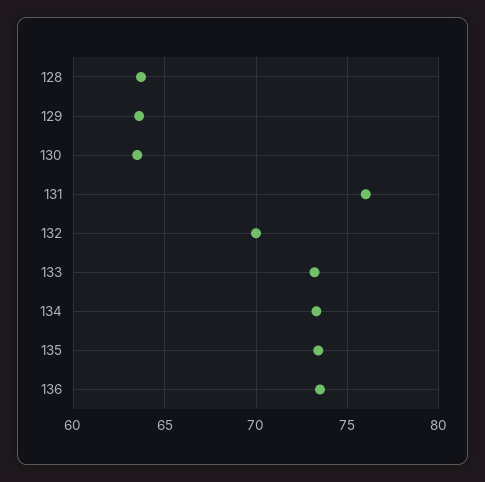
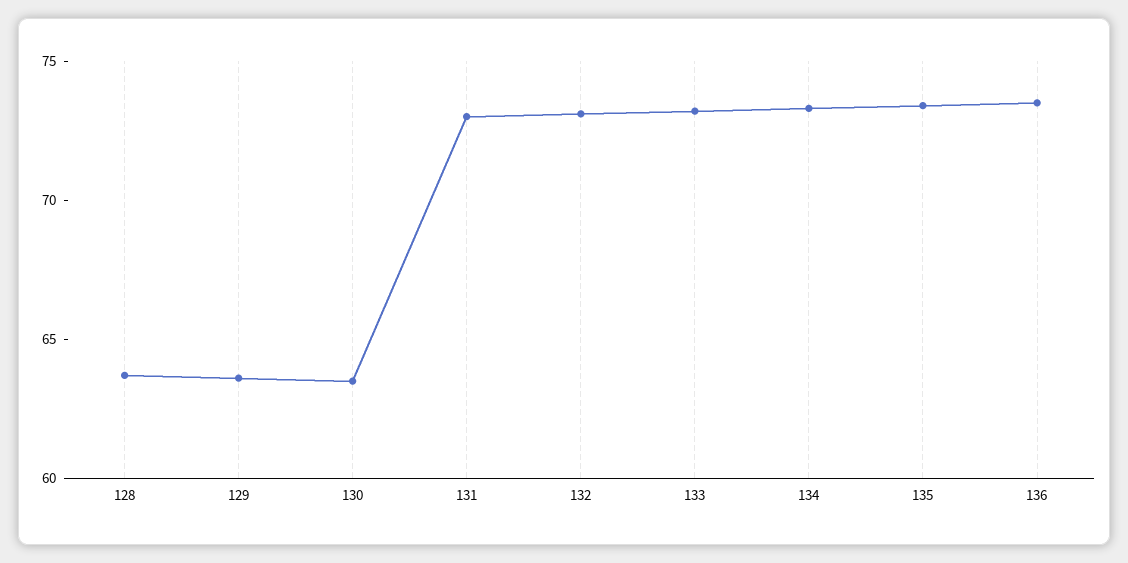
131: 76 -> 73
132: 70 -> 73

